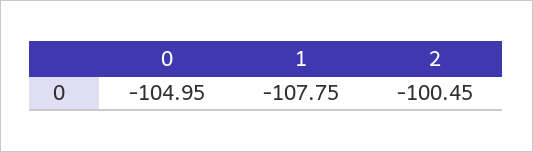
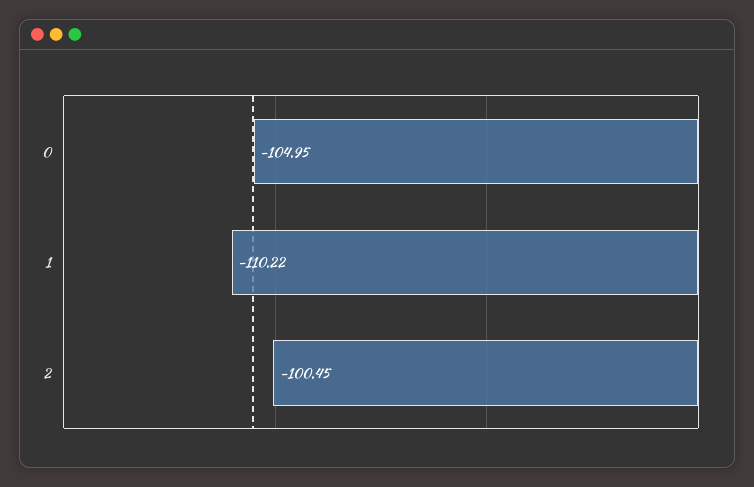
1: -107.75 -> -110.22

